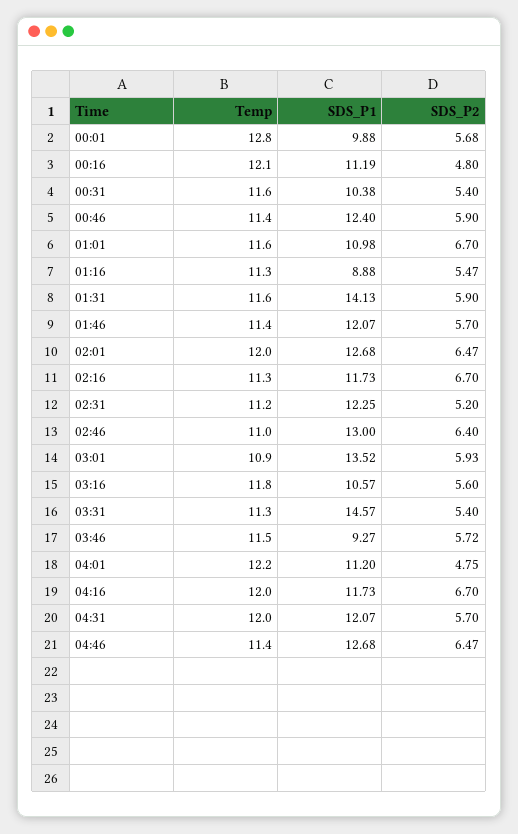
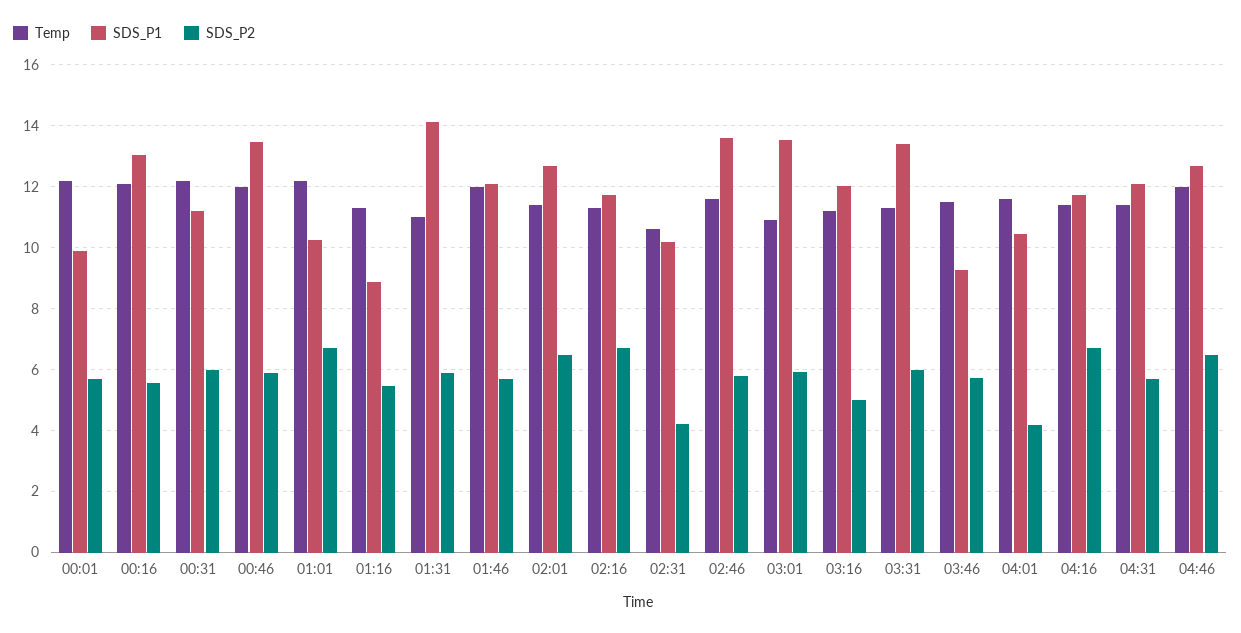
Temp, 00:01: 12.8 -> 12.2
SDS_P1, 00:16: 11.19 -> 13
SDS_P2, 00:16: 4.8 -> 5.6
Temp, 00:31: 11.6 -> 12.2
SDS_P1, 00:31: 10.38 -> 11.2
SDS_P2, 00:31: 5.4 -> 6
Temp, 00:46: 11.4 -> 12
SDS_P1, 00:46: 12.4 -> 13.4
Temp, 01:01: 11.6 -> 12.2
SDS_P1, 01:01: 10.98 -> 10.2
Temp, 01:31: 11.6 -> 11
Temp, 01:46: 11.4 -> 12
Temp, 02:01: 12 -> 11.4
Temp, 02:31: 11.2 -> 10.6
SDS_P1, 02:31: 12.25 -> 10.2
SDS_P2, 02:31: 5.2 -> 4.2
Temp, 02:46: 11 -> 11.6
SDS_P1, 02:46: 13 -> 13.6
SDS_P2, 02:46: 6.4 -> 5.8
Temp, 03:16: 11.8 -> 11.2
SDS_P1, 03:16: 10.57 -> 12
SDS_P2, 03:16: 5.6 -> 5
SDS_P1, 03:31: 14.57 -> 13.4
SDS_P2, 03:31: 5.4 -> 6
Temp, 04:01: 12.2 -> 11.6
SDS_P1, 04:01: 11.2 -> 10.4
SDS_P2, 04:01: 4.75 -> 4.2
Temp, 04:16: 12 -> 11.4
Temp, 04:31: 12 -> 11.4
Temp, 04:46: 11.4 -> 12

